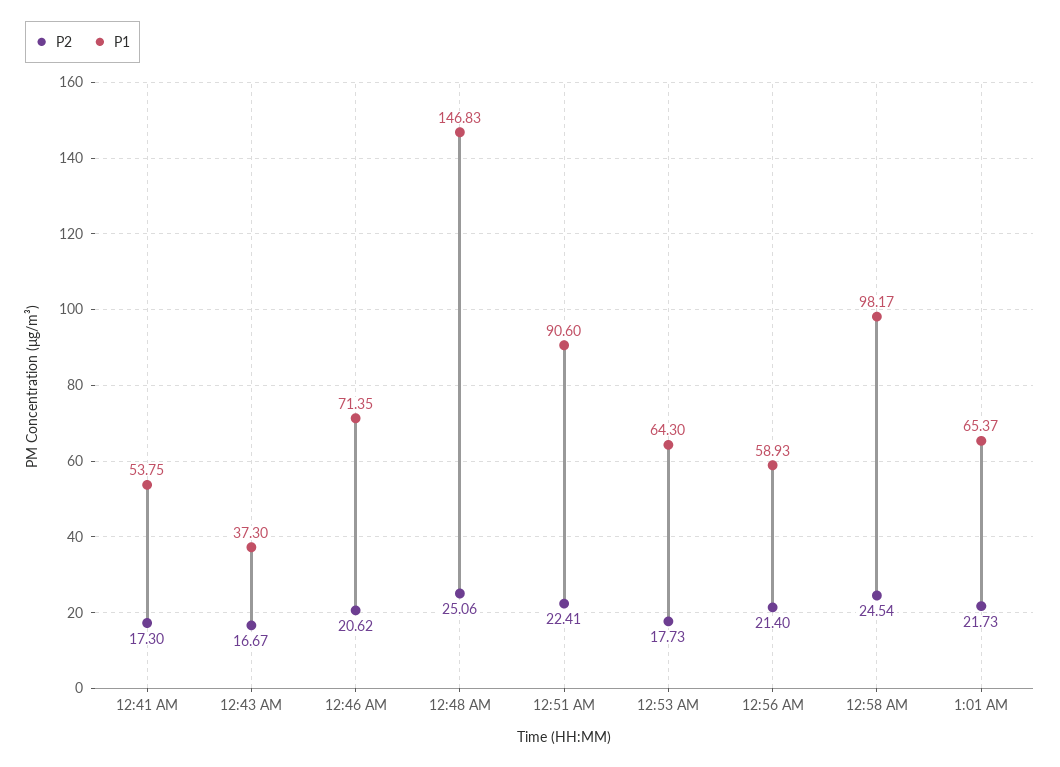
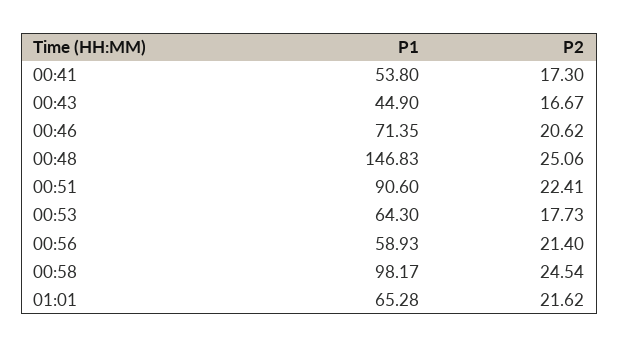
P1, 12:41 AM: 53.75 -> 53.8
P1, 12:43 AM: 37.3 -> 44.9
P2, 1:01 AM: 21.73 -> 21.62
P1, 1:01 AM: 65.37 -> 65.28

